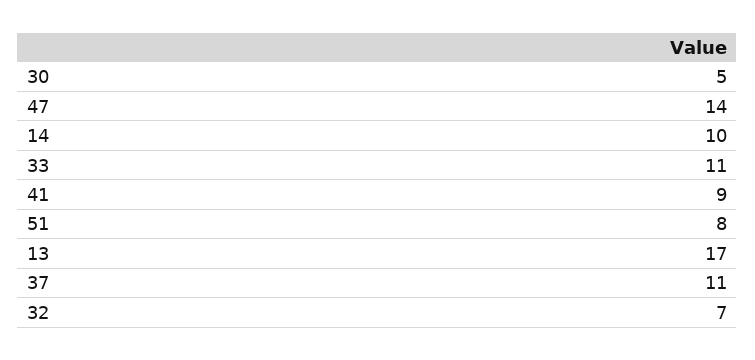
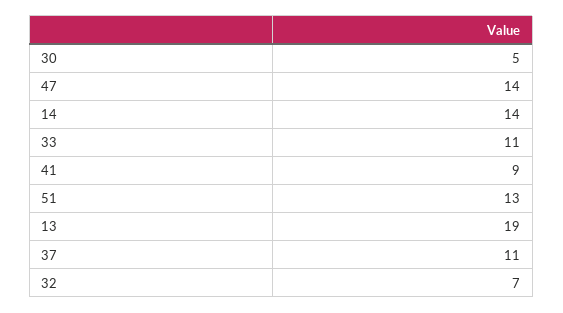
14: 10 -> 14
51: 8 -> 13
13: 17 -> 19

